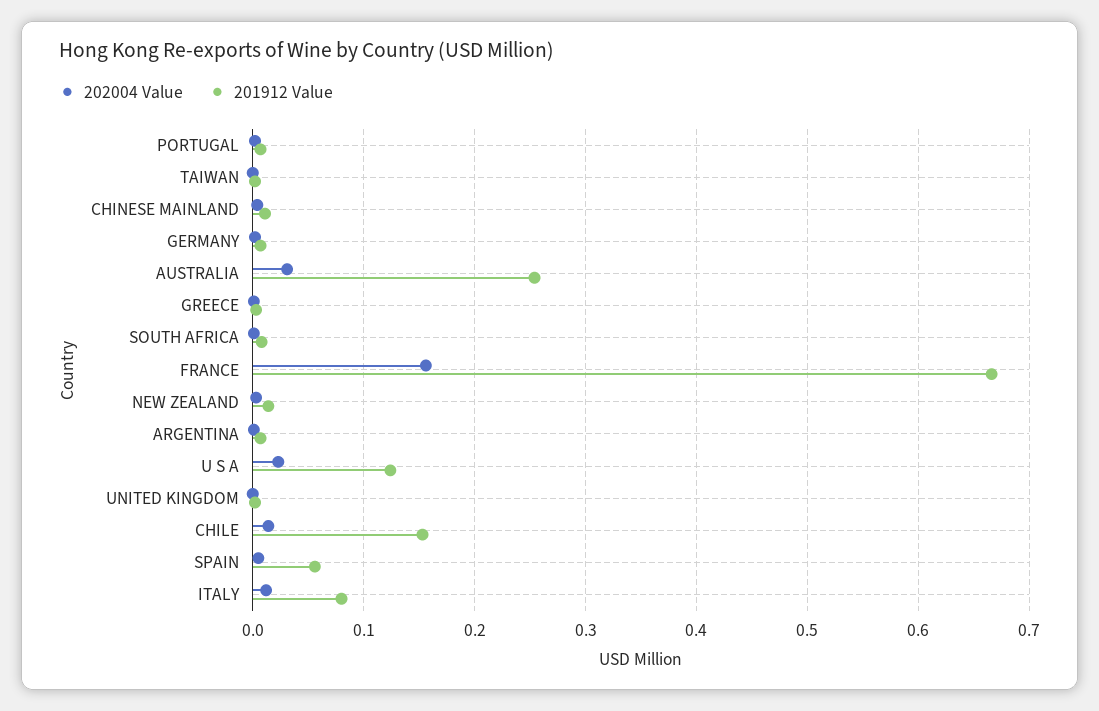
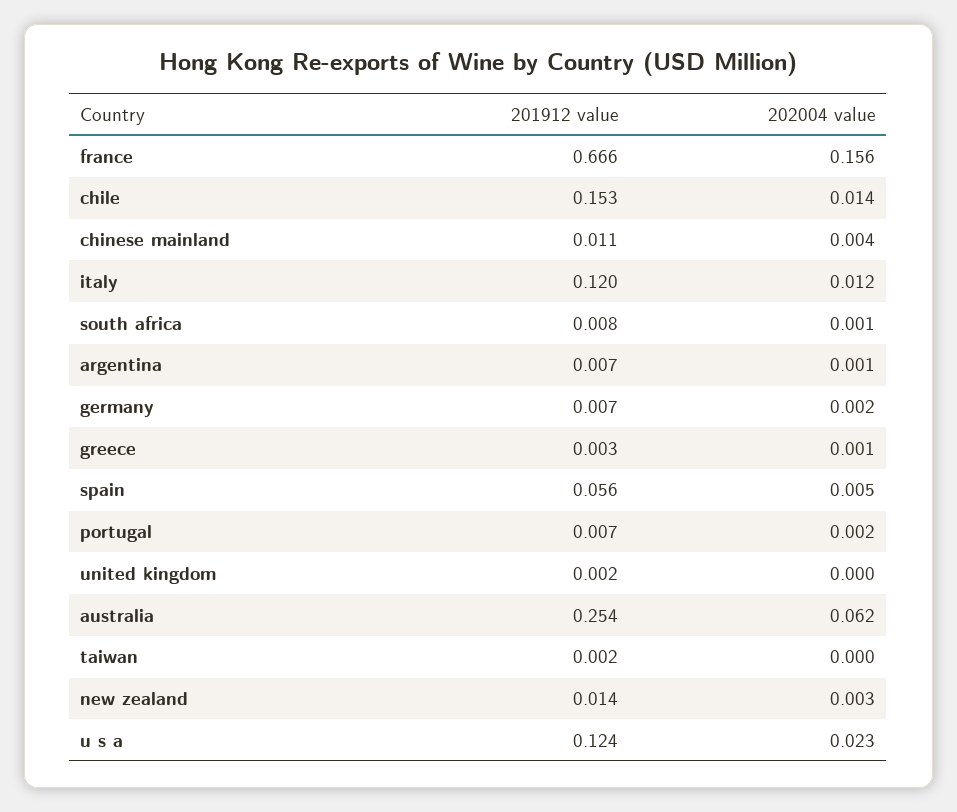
202004 Value, AUSTRALIA: 0.03 -> 0.062
201912 Value, ITALY: 0.08 -> 0.12

